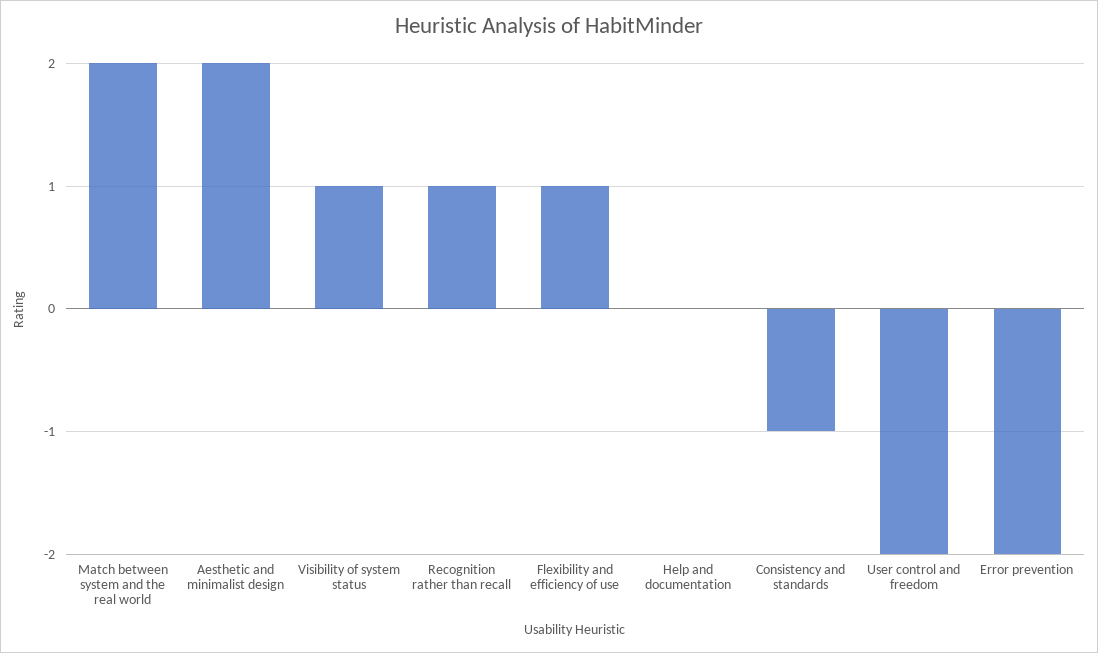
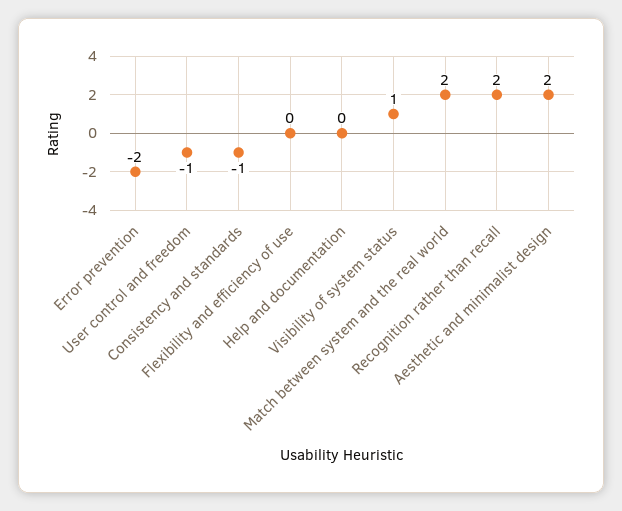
Recognition rather than recall: 1 -> 2
Flexibility and efficiency of use: 1 -> 0
User control and freedom: -2 -> -1

